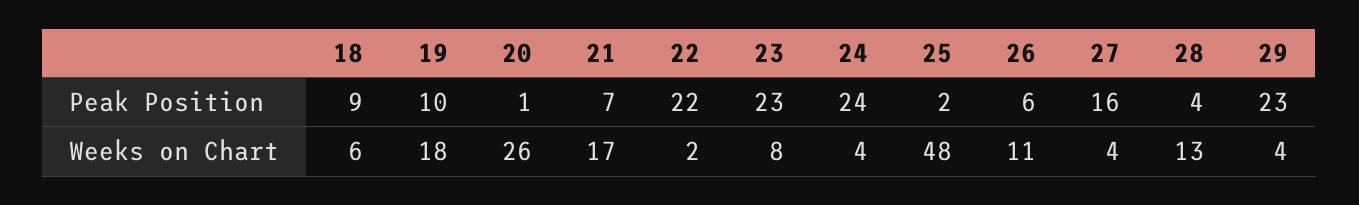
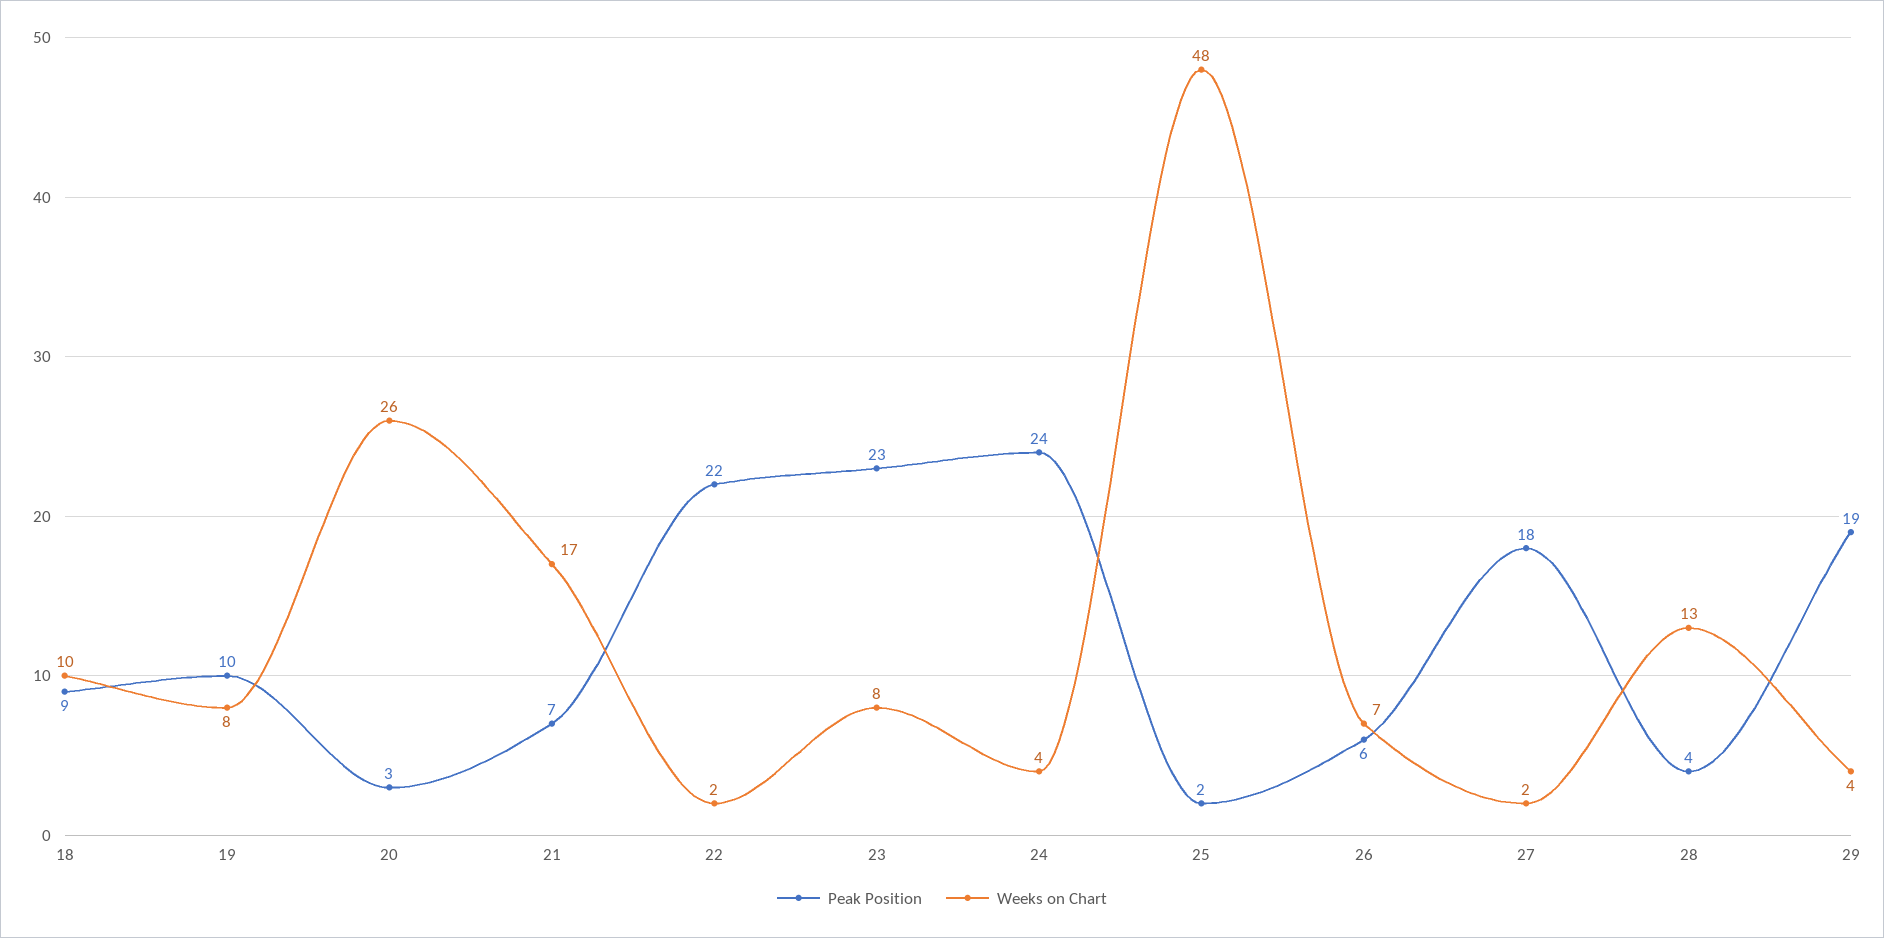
Peak Position, 20: 1 -> 3
Peak Position, 27: 16 -> 18
Peak Position, 29: 23 -> 19
Weeks on Chart, 18: 6 -> 10
Weeks on Chart, 19: 18 -> 8
Weeks on Chart, 26: 11 -> 7
Weeks on Chart, 27: 4 -> 2

